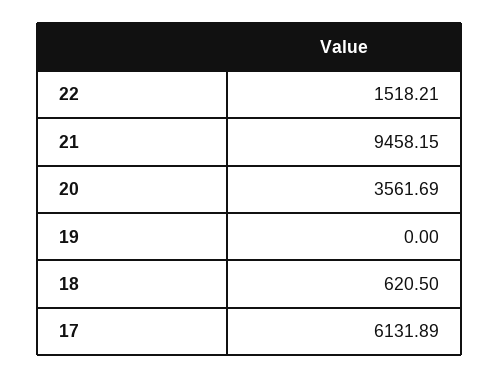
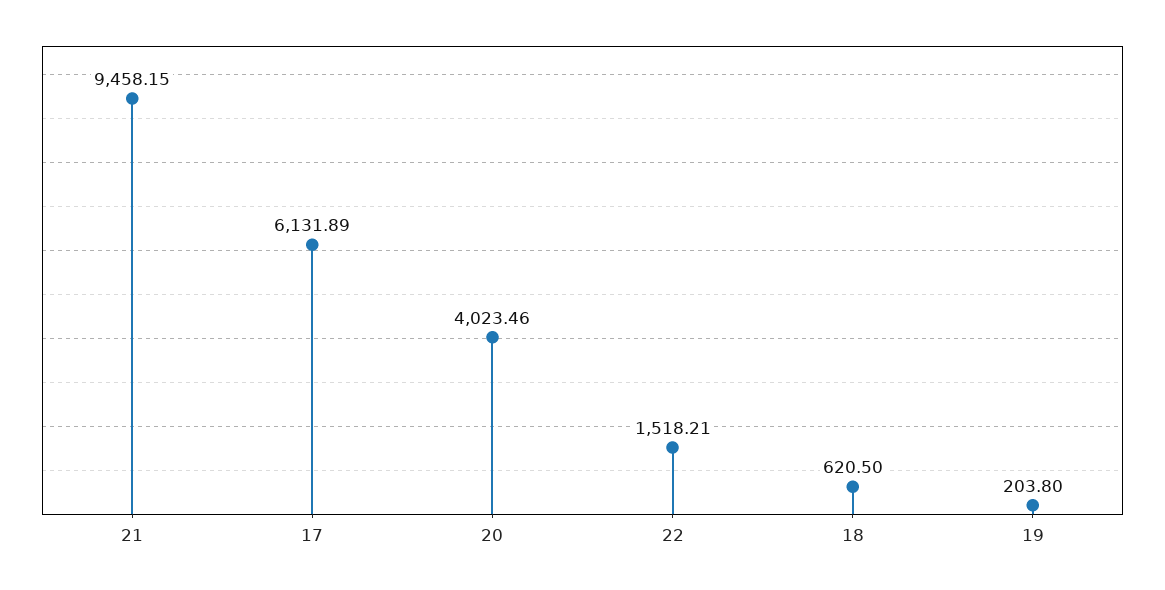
20: 3561.69 -> 4023.46
19: 0 -> 203.8

